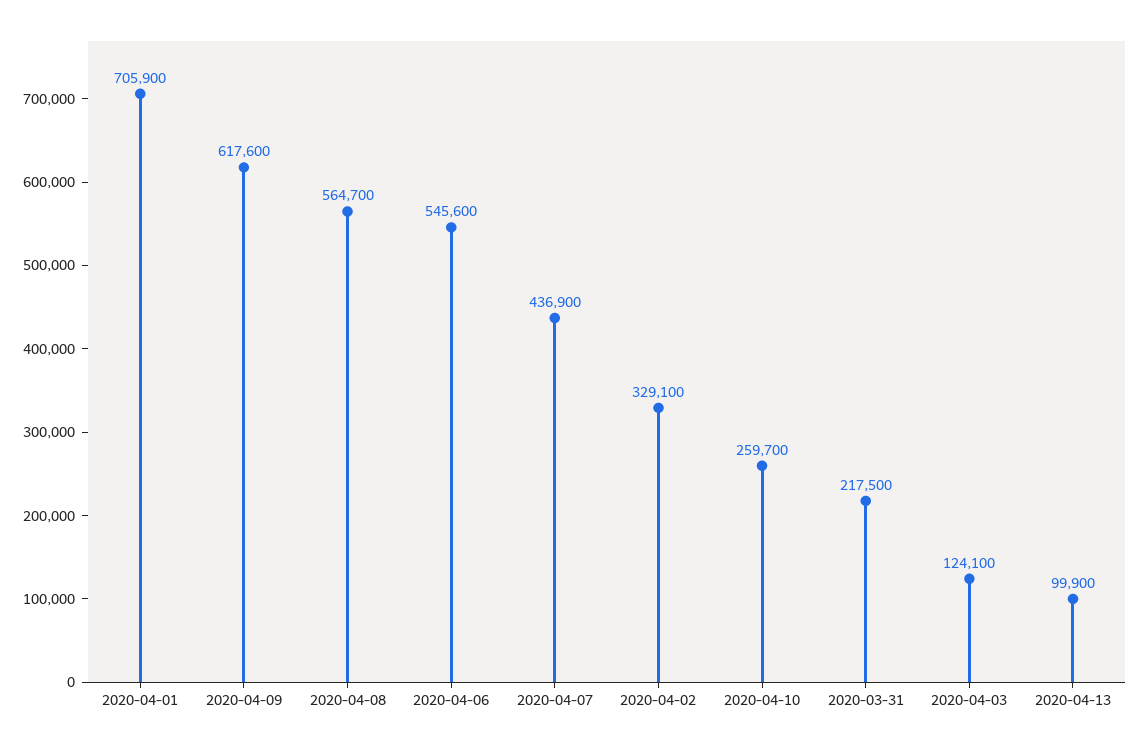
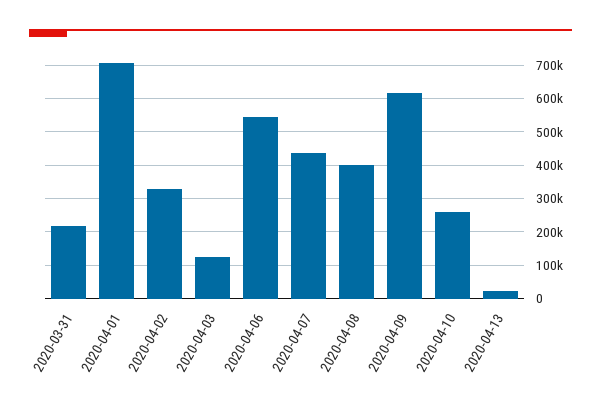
2020-04-08: 564700 -> 400000
2020-04-13: 99900 -> 20000

